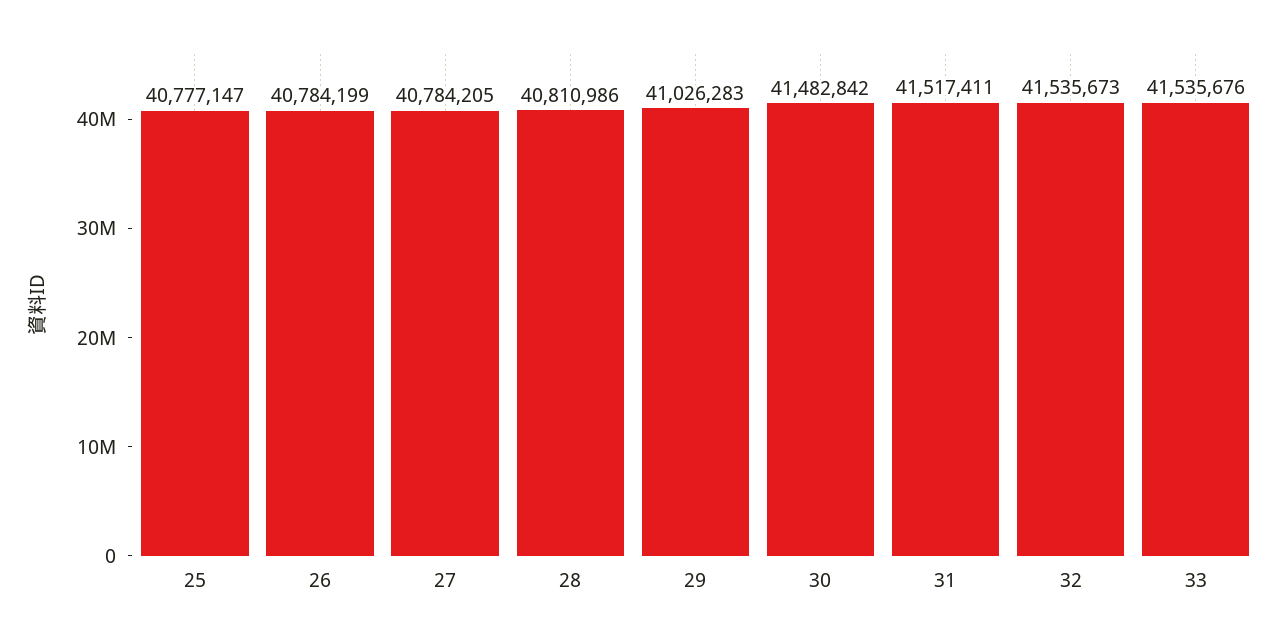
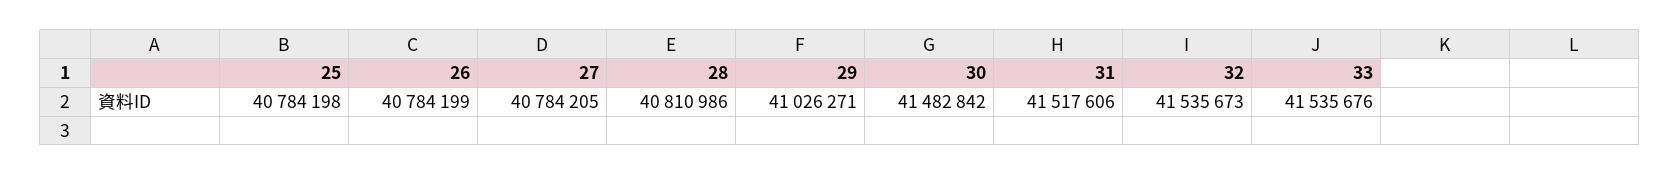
25: 40777147 -> 40784198
29: 41026283 -> 41026271
31: 41517411 -> 41517606

